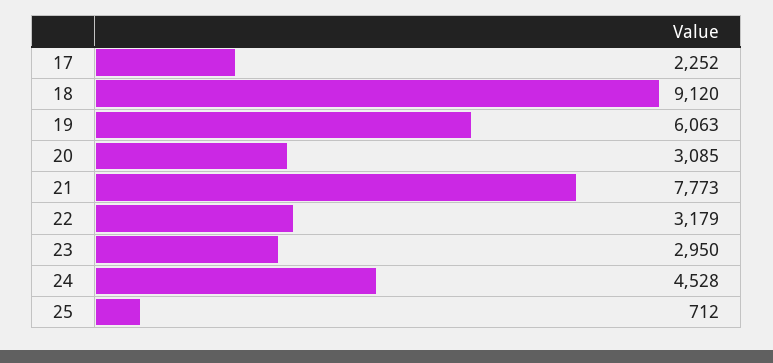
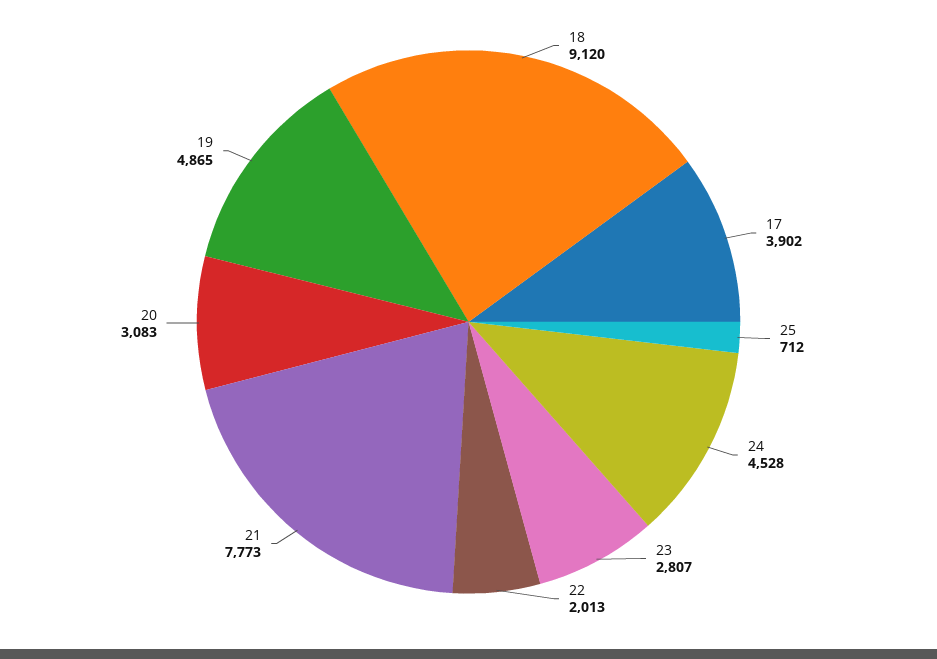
17: 2252 -> 3902
19: 6063 -> 4865
20: 3085 -> 3083
22: 3179 -> 2013
23: 2950 -> 2807

